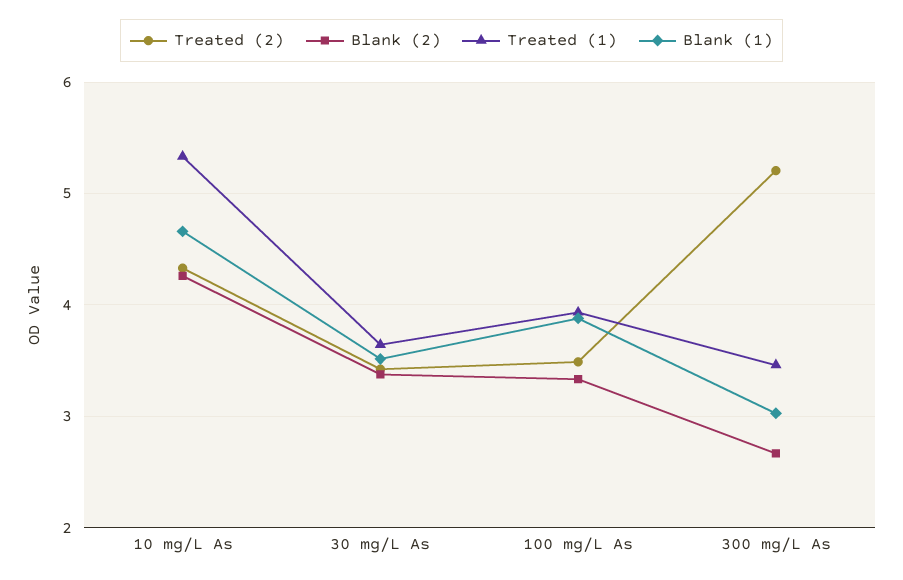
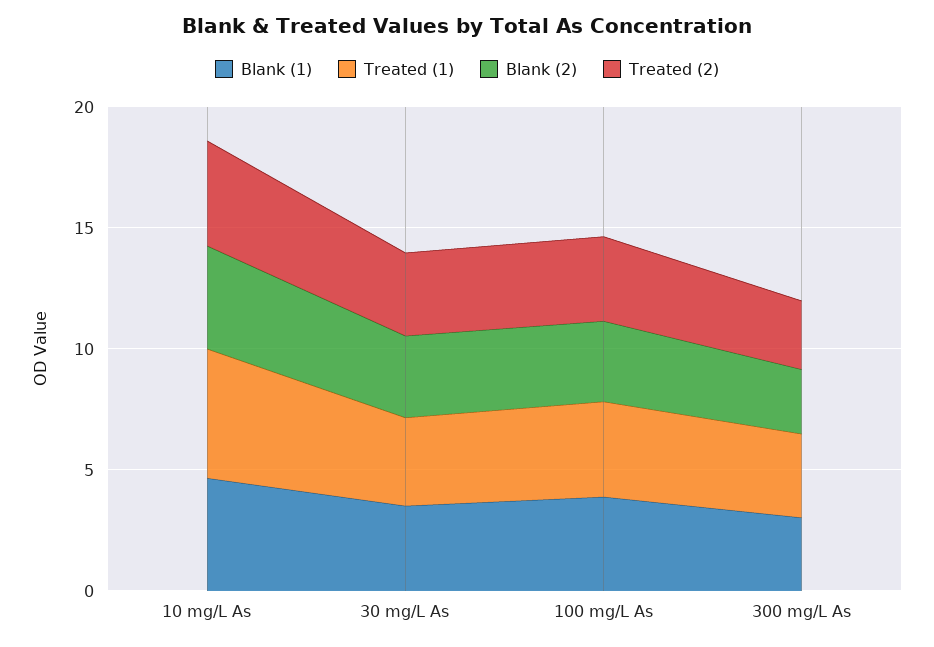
Treated (2), 300 mg/L As: 5.2 -> 3

